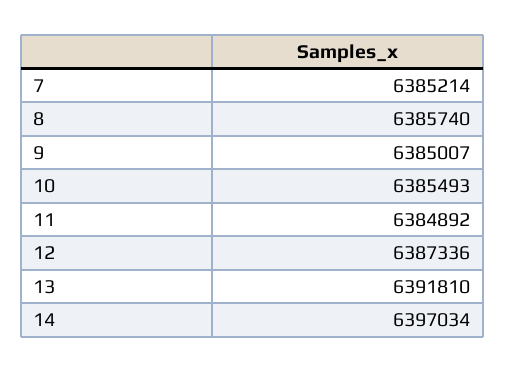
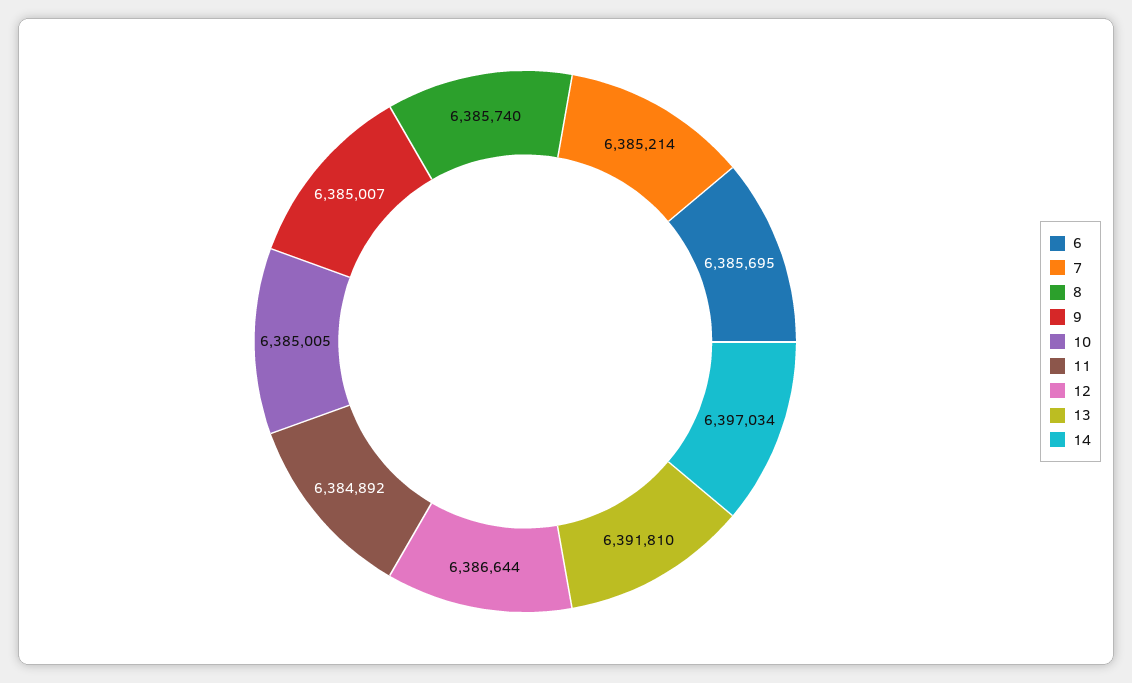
10: 6385493 -> 6385005
12: 6387336 -> 6386644
6: none -> 6385695

